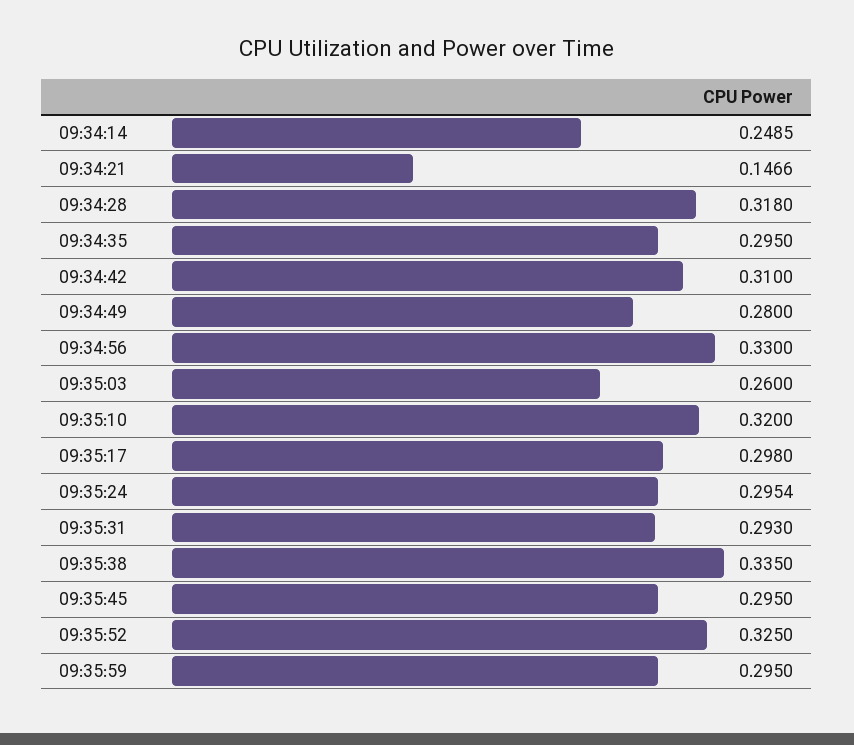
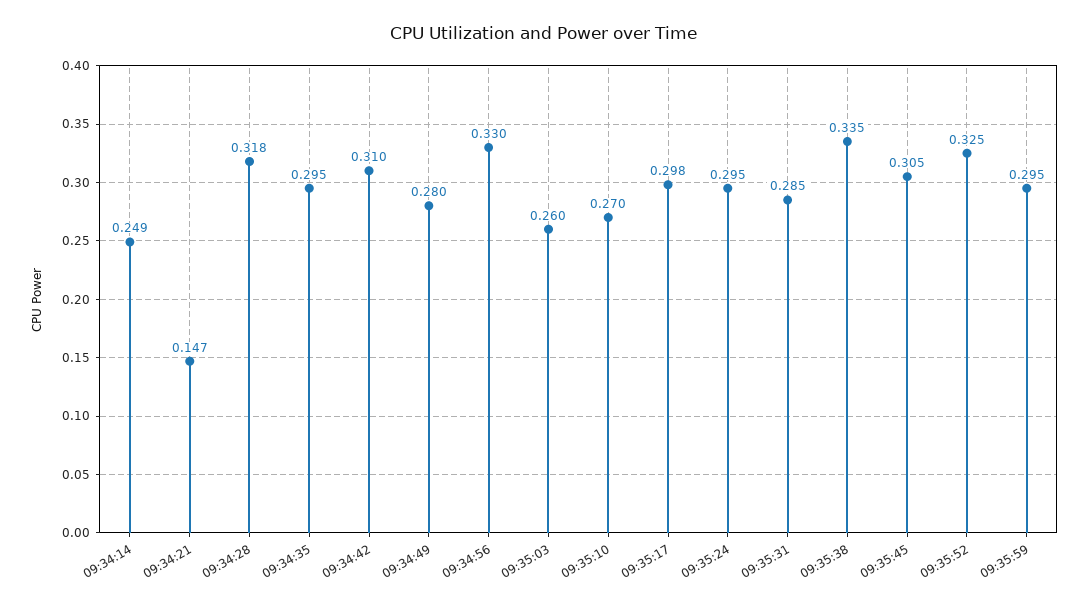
09:35:10: 0.32 -> 0.27
09:35:31: 0.293 -> 0.285
09:35:45: 0.295 -> 0.305

